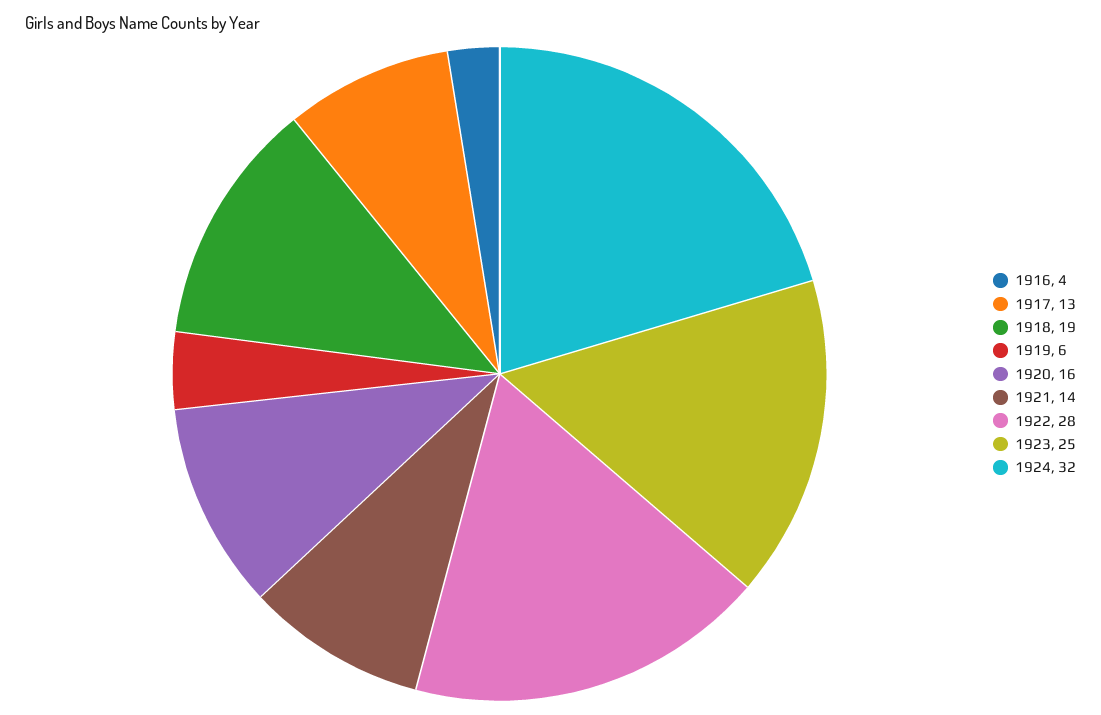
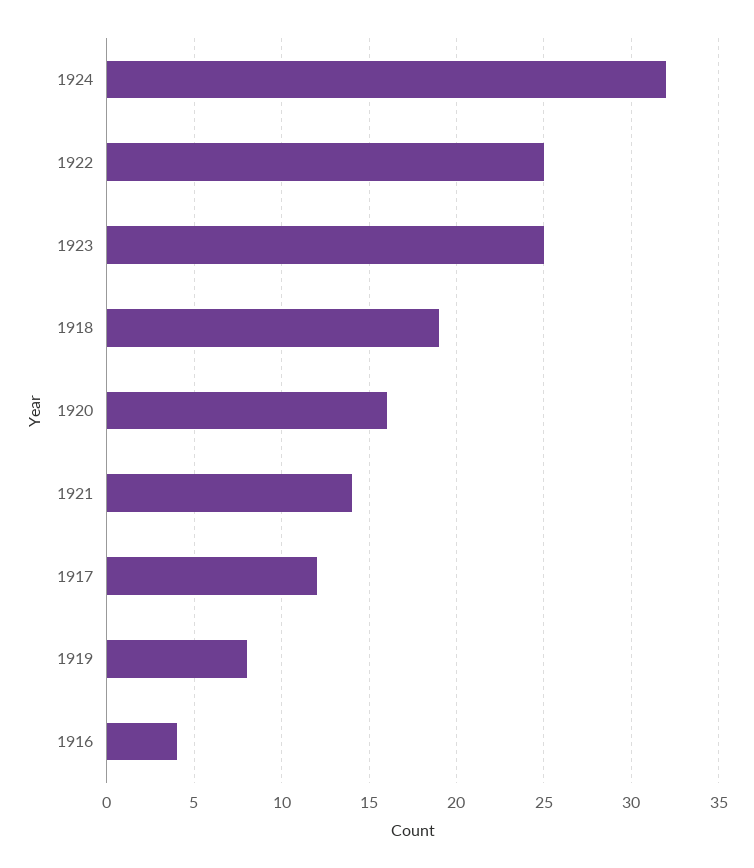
1917: 13 -> 12
1919: 6 -> 8
1922: 28 -> 25

